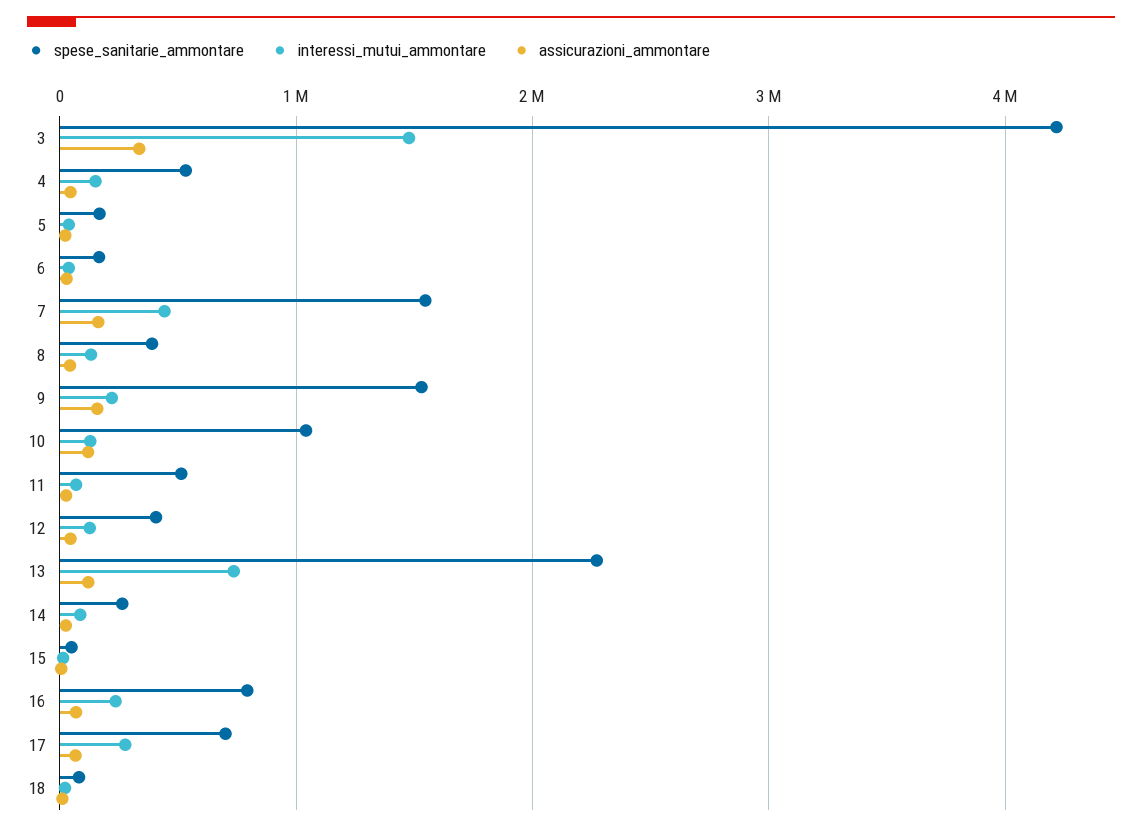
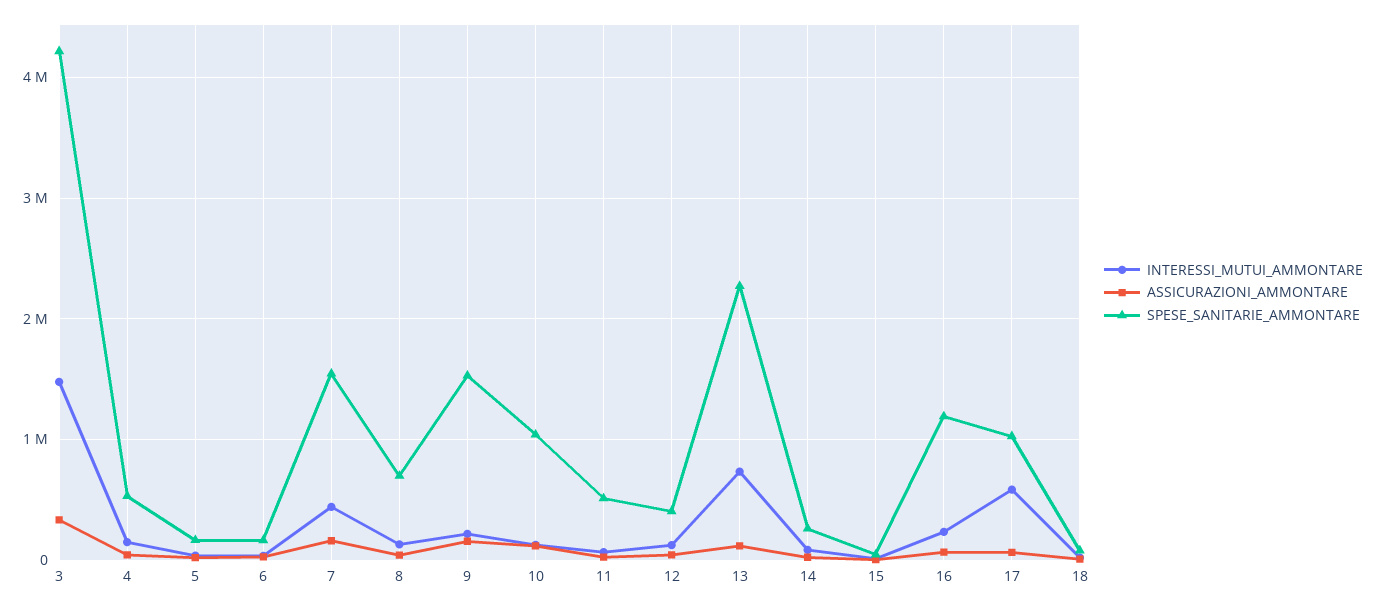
spese_sanitarie_ammontare, 8: 400000 -> 700000
spese_sanitarie_ammontare, 16: 800000 -> 1200000
spese_sanitarie_ammontare, 17: 700000 -> 1000000
interessi_mutui_ammontare, 17: 300000 -> 600000

